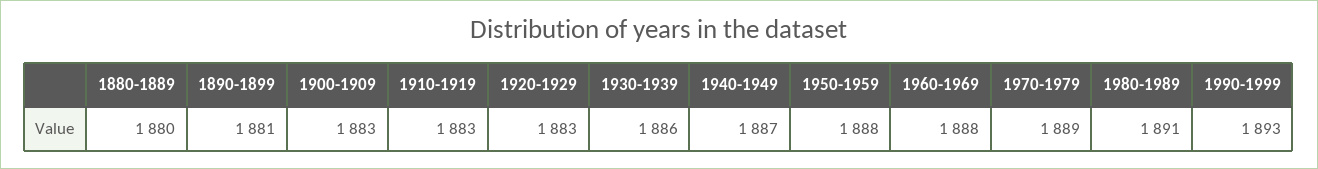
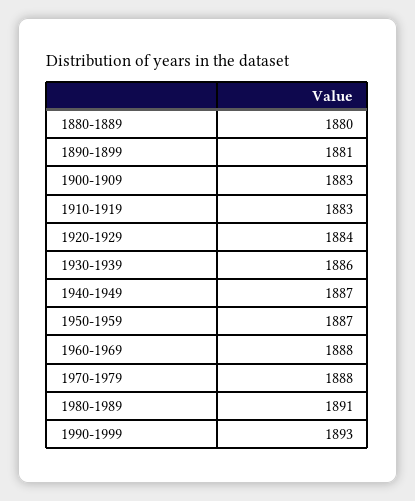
1920-1929: 1883 -> 1884
1950-1959: 1888 -> 1887
1970-1979: 1889 -> 1888

